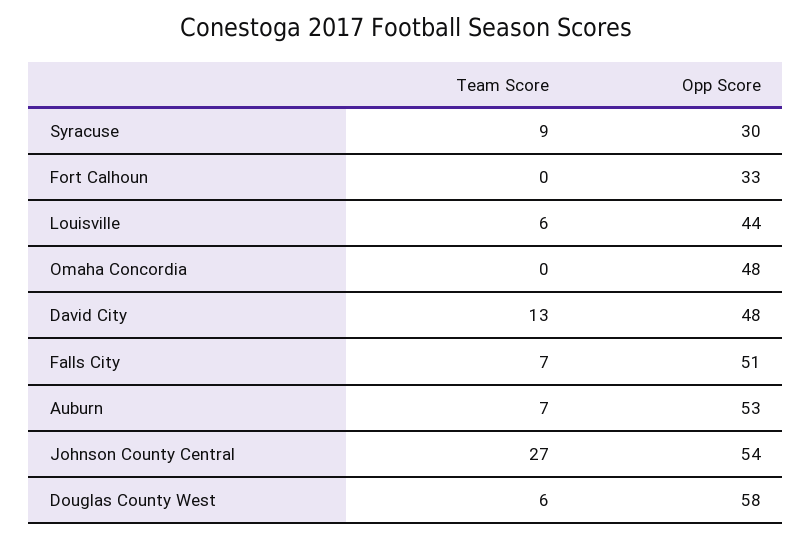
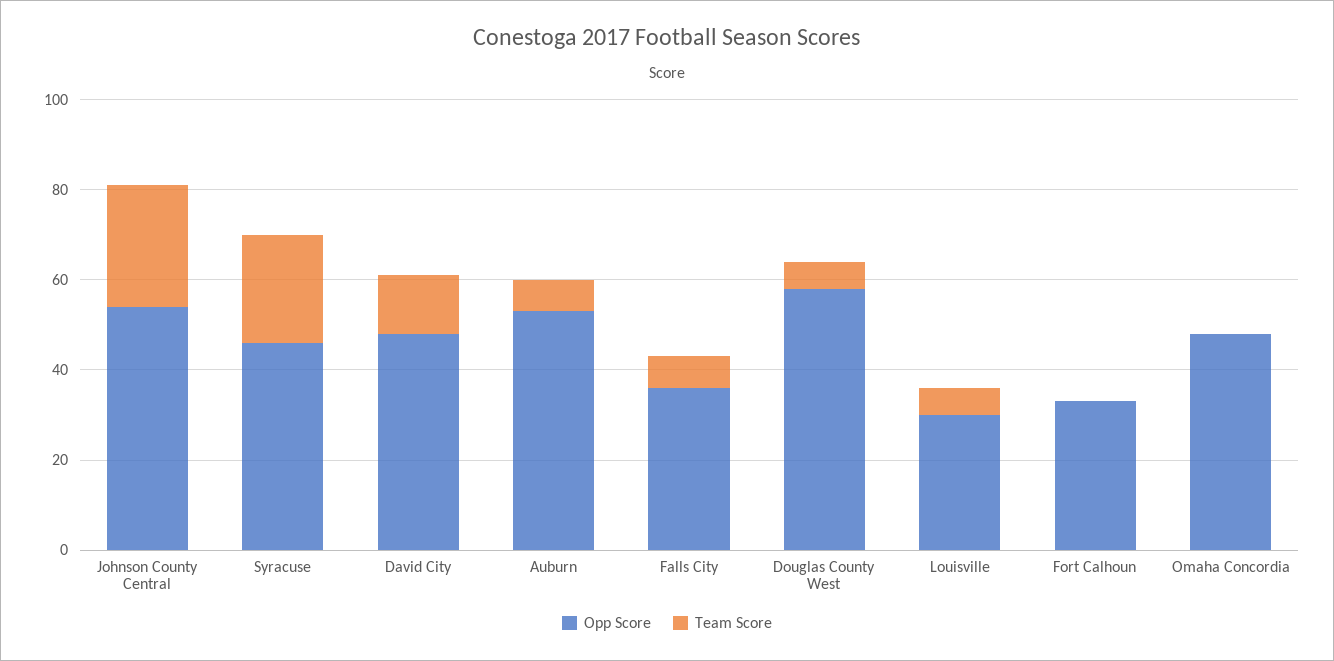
Team Score, Syracuse: 9 -> 25
Opp Score, Syracuse: 30 -> 45
Opp Score, Louisville: 44 -> 30
Opp Score, Falls City: 51 -> 35

